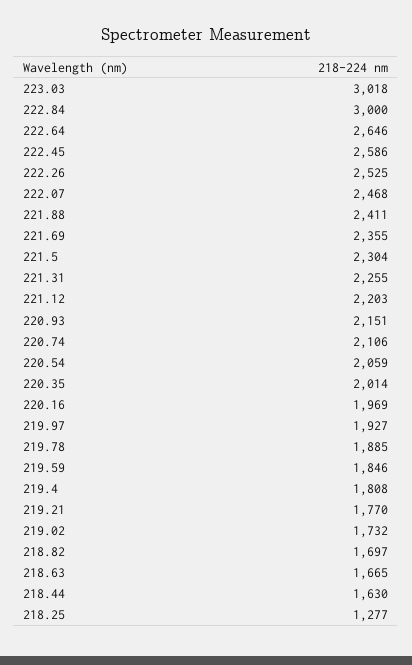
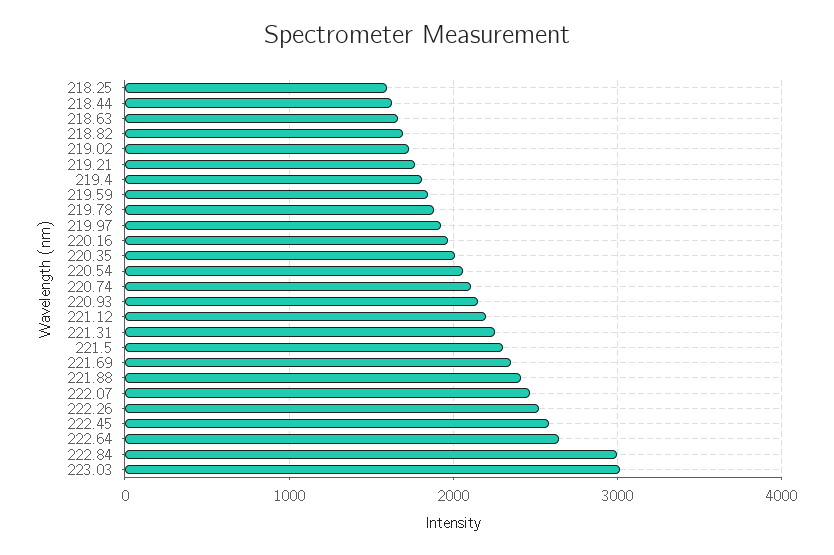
218.25: 1277 -> 1600

